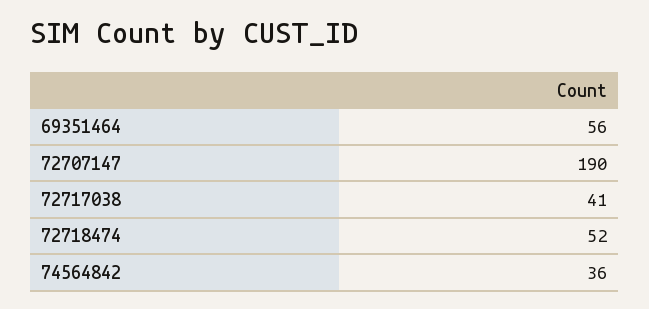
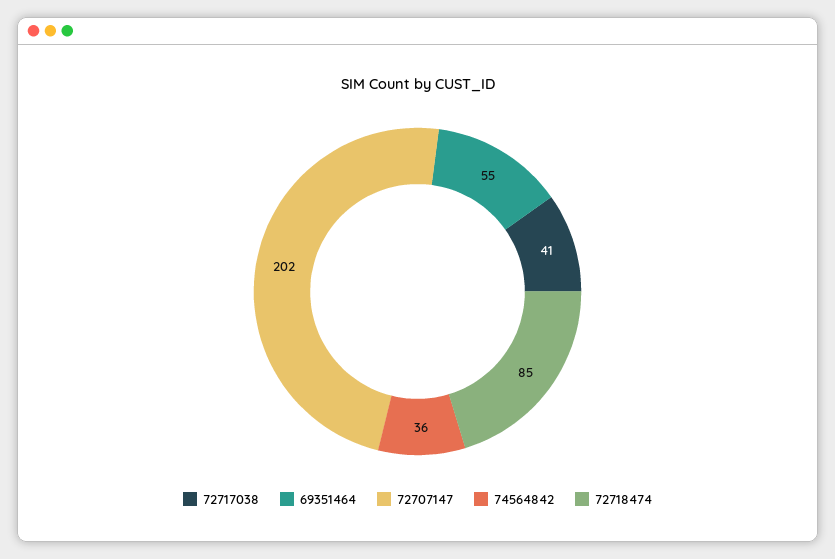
69351464: 56 -> 55
72707147: 190 -> 202
72718474: 52 -> 85

